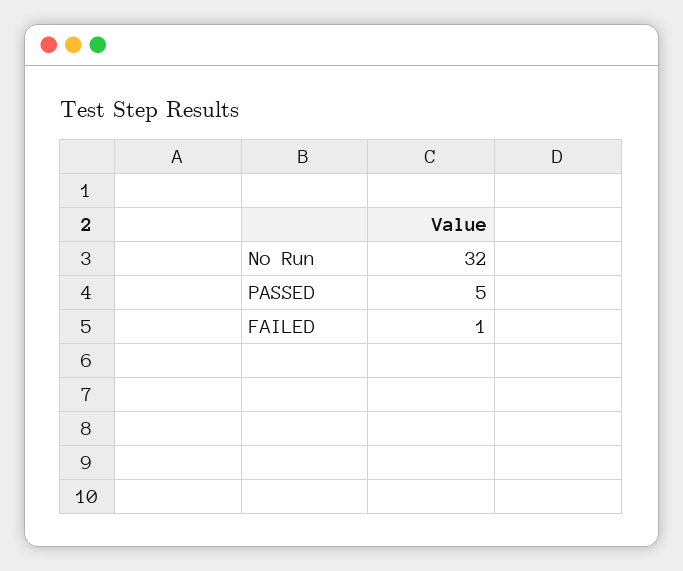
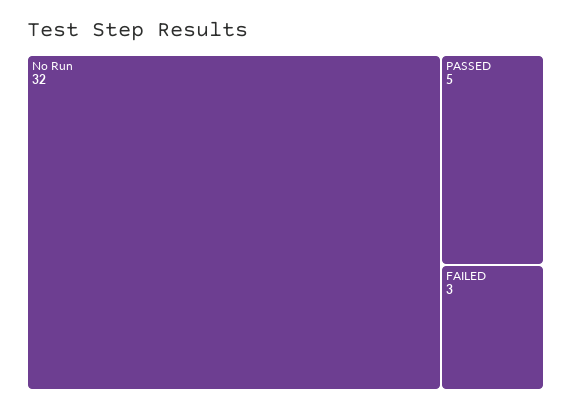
FAILED: 1 -> 3

